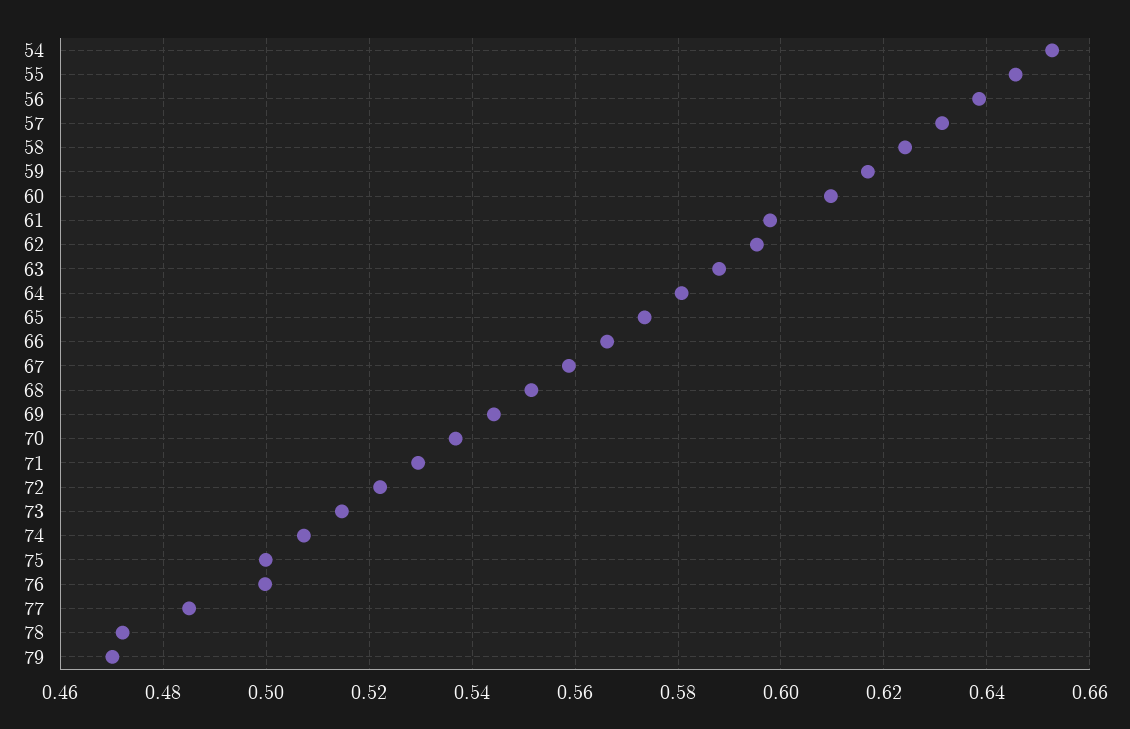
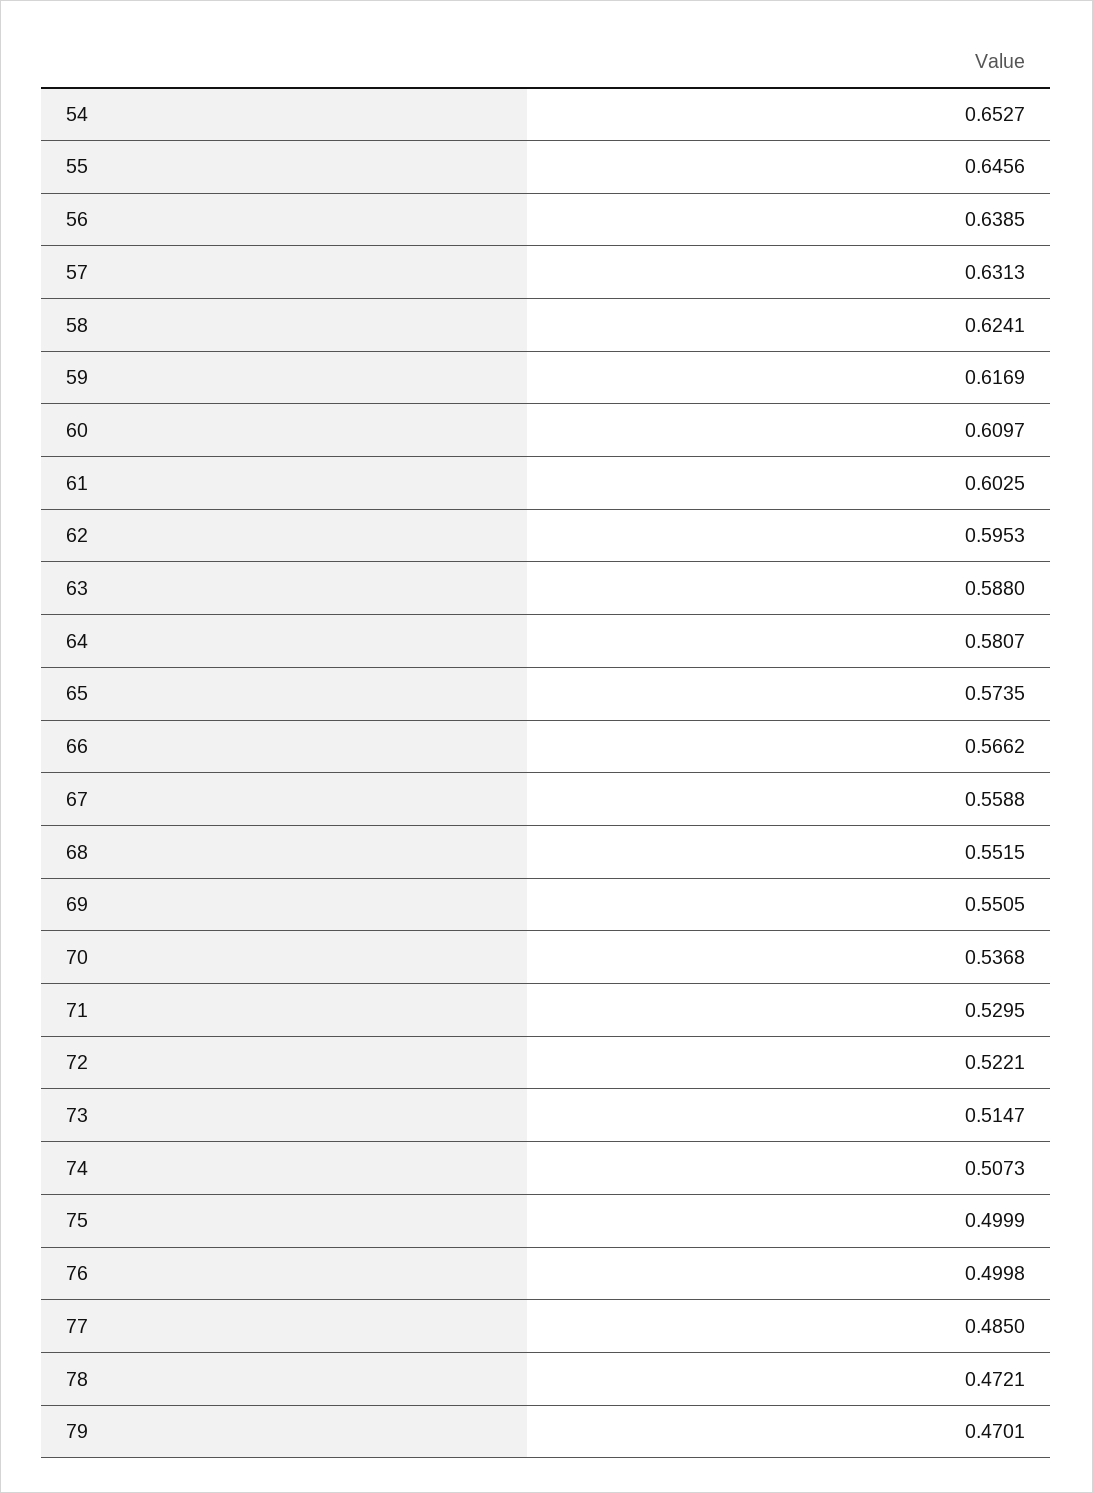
61: 0.598 -> 0.6025
69: 0.544 -> 0.5505

